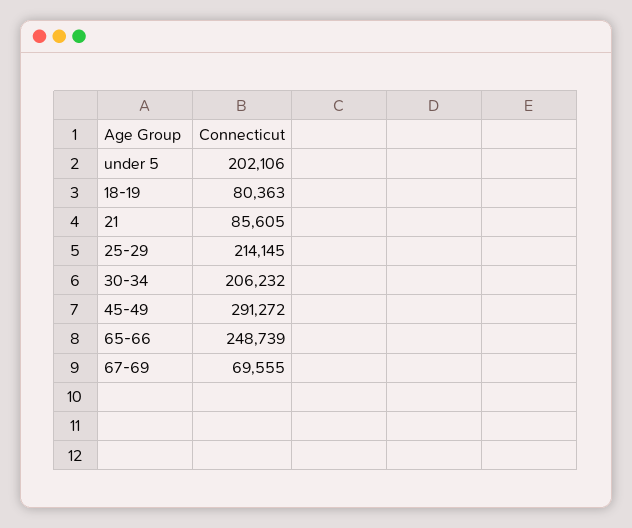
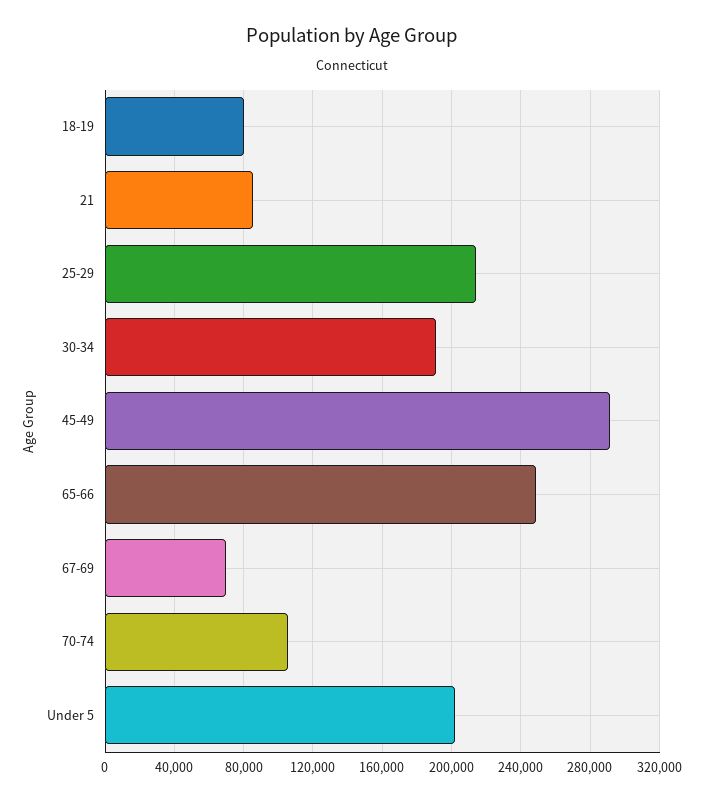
30-34: 206232 -> 190000
70-74: none -> 105000

